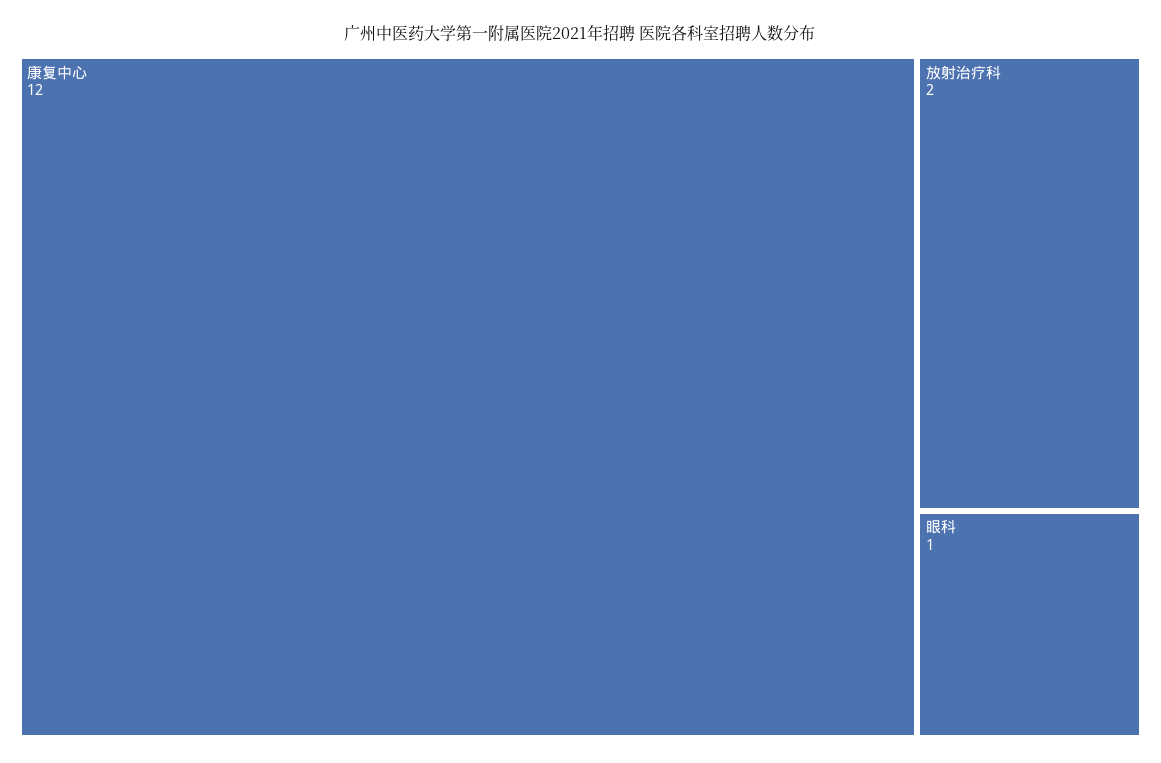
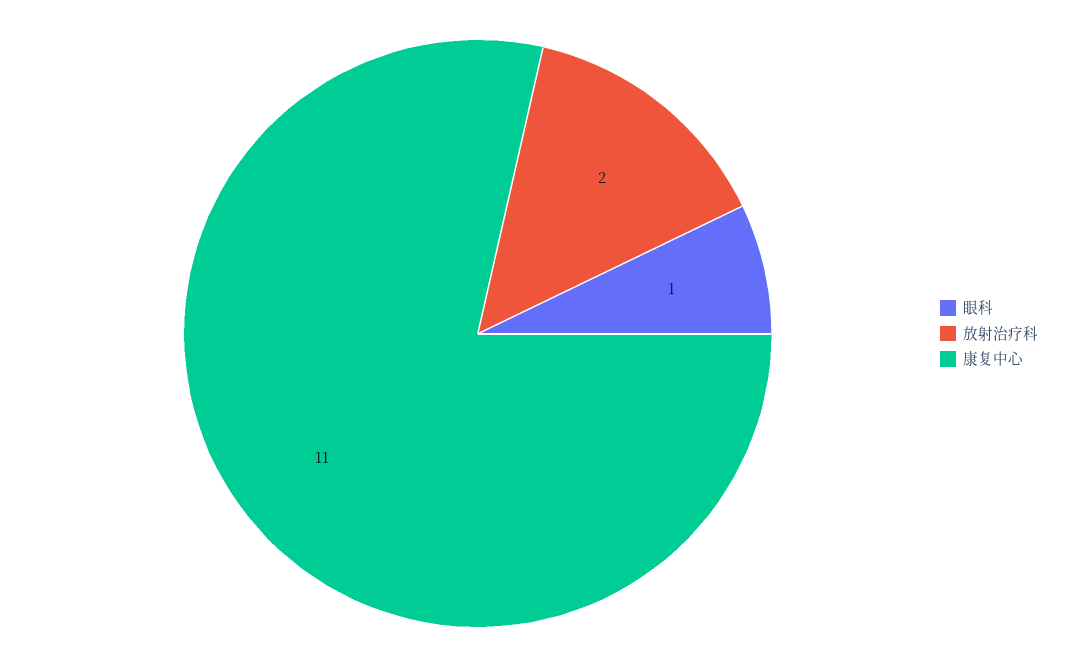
康复中心: 12 -> 11

